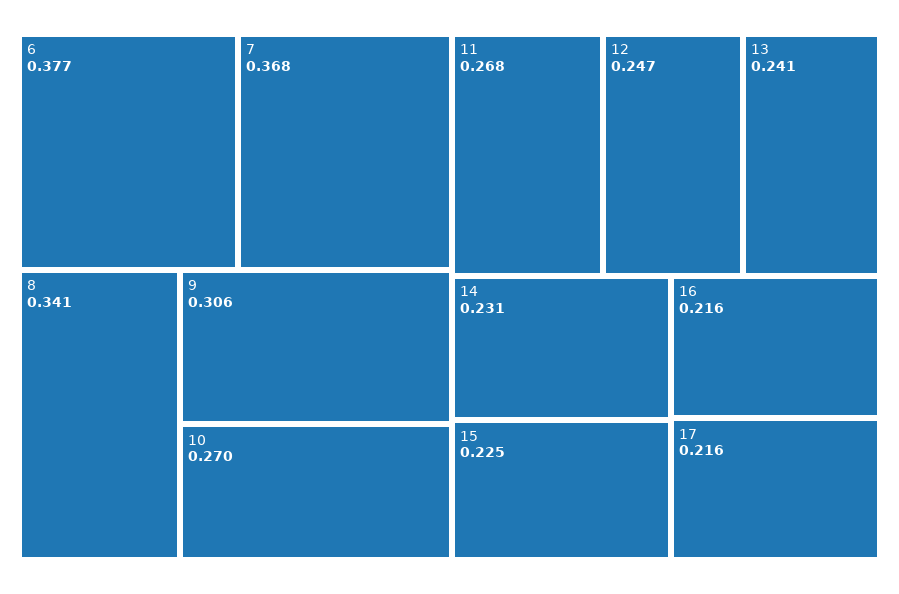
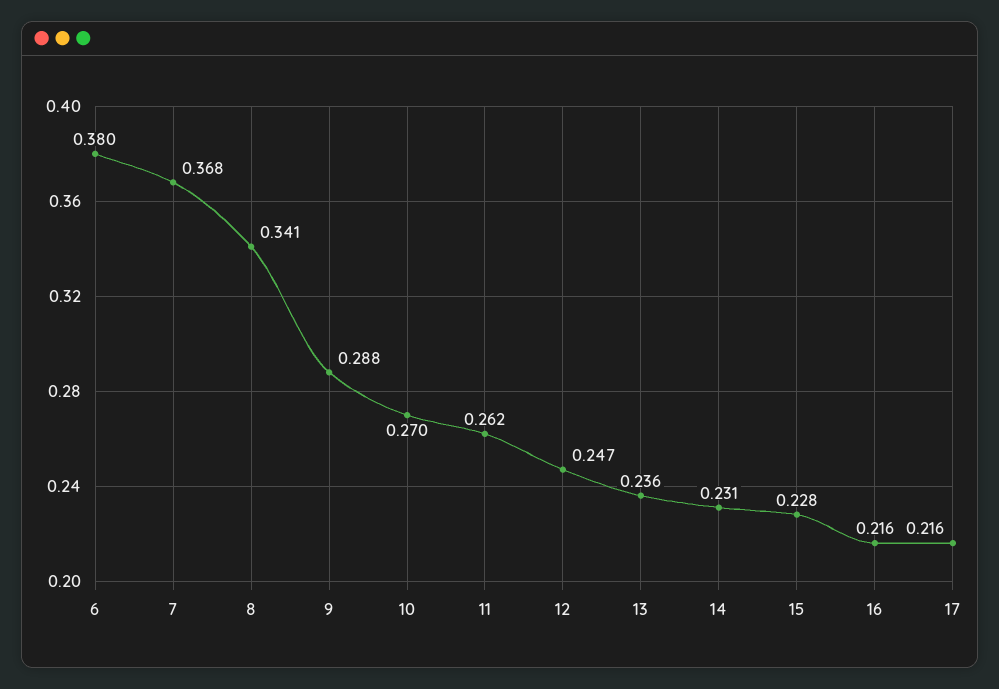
6: 0.377 -> 0.38
9: 0.306 -> 0.288
11: 0.268 -> 0.262
13: 0.241 -> 0.236
15: 0.225 -> 0.228

